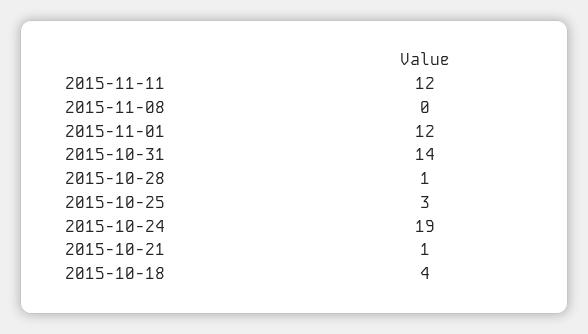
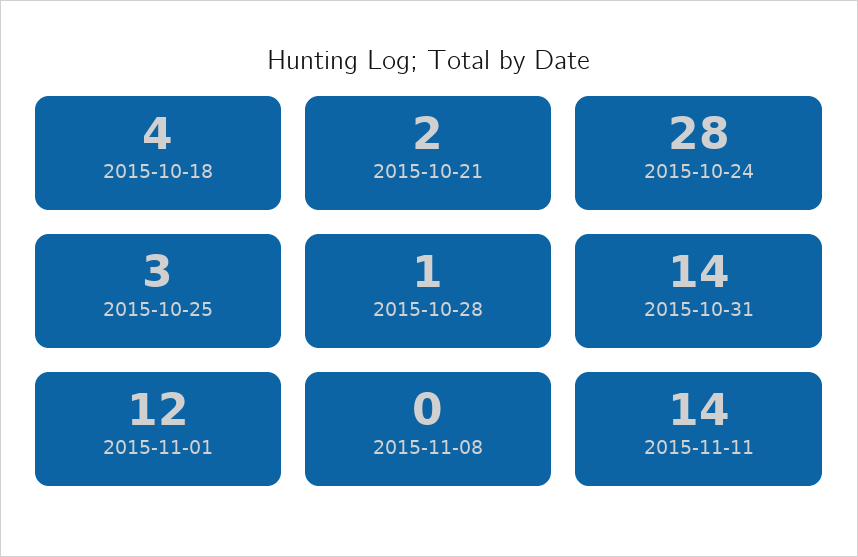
2015-11-11: 12 -> 14
2015-10-24: 19 -> 28
2015-10-21: 1 -> 2

